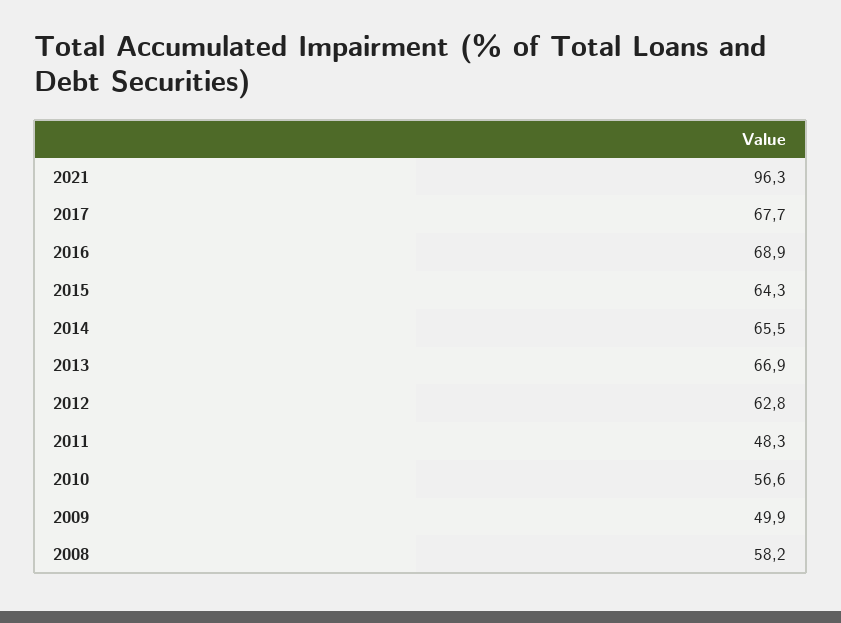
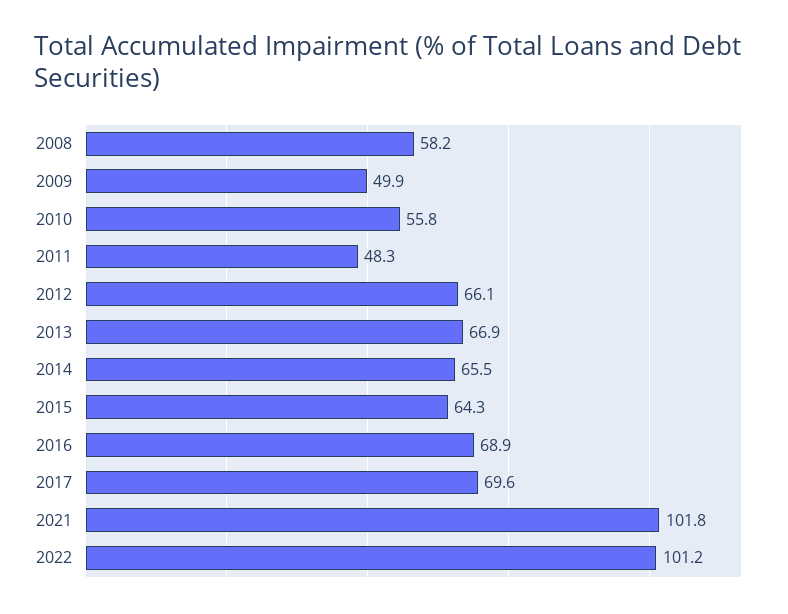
2021: 96.3 -> 101.8
2017: 67.7 -> 69.6
2012: 62.8 -> 66.1
2010: 56.6 -> 55.8
2022: none -> 101.2

